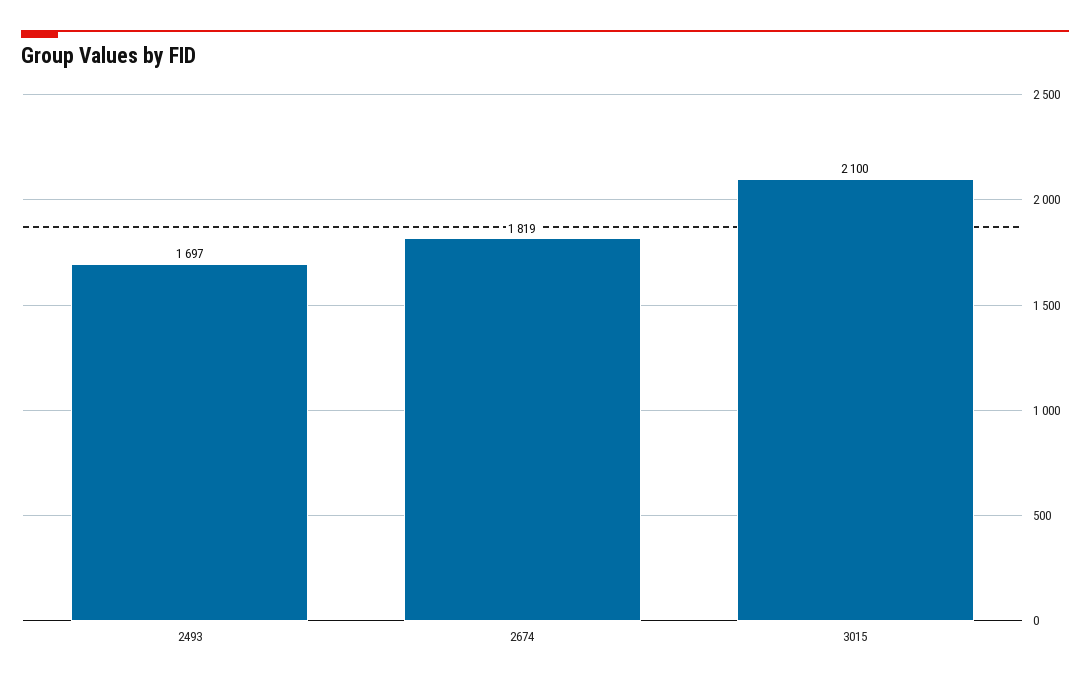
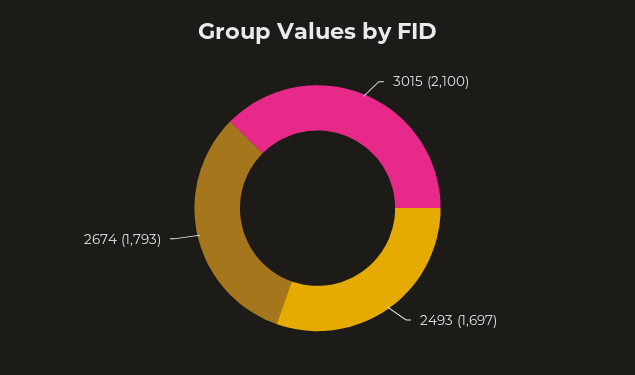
2674: 1819 -> 1793

